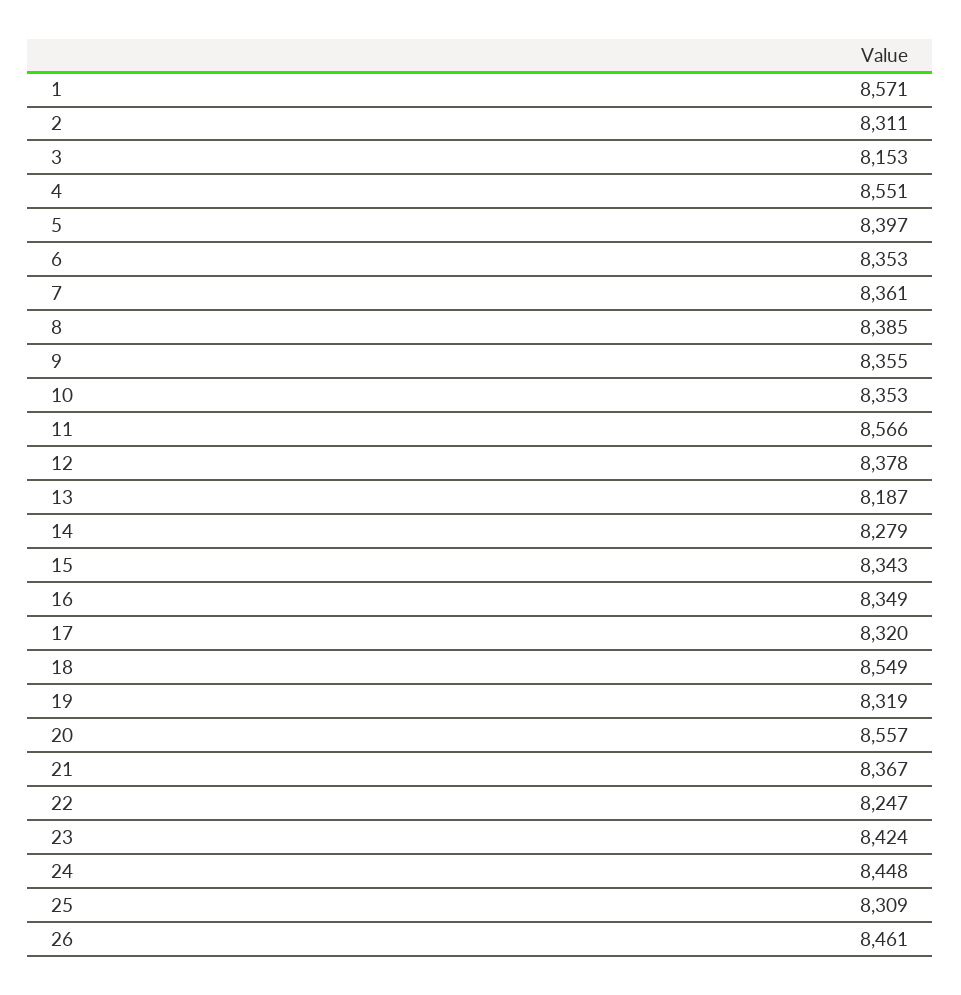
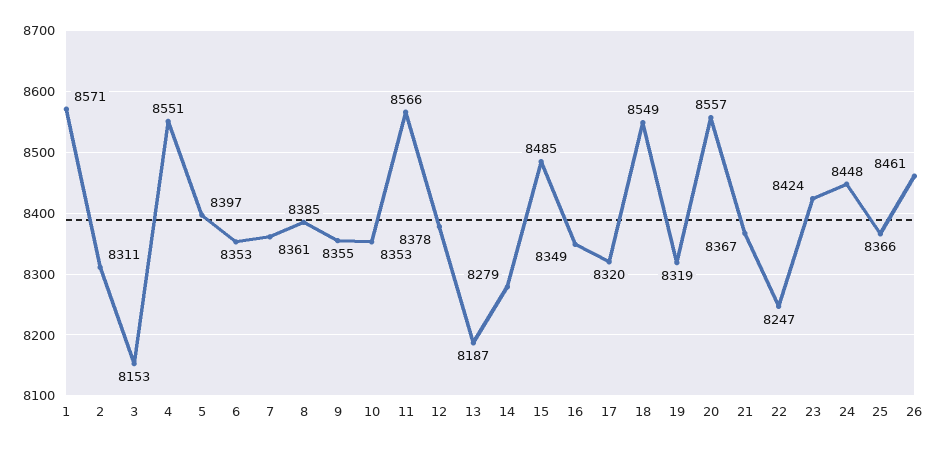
15: 8343 -> 8485
25: 8309 -> 8366

